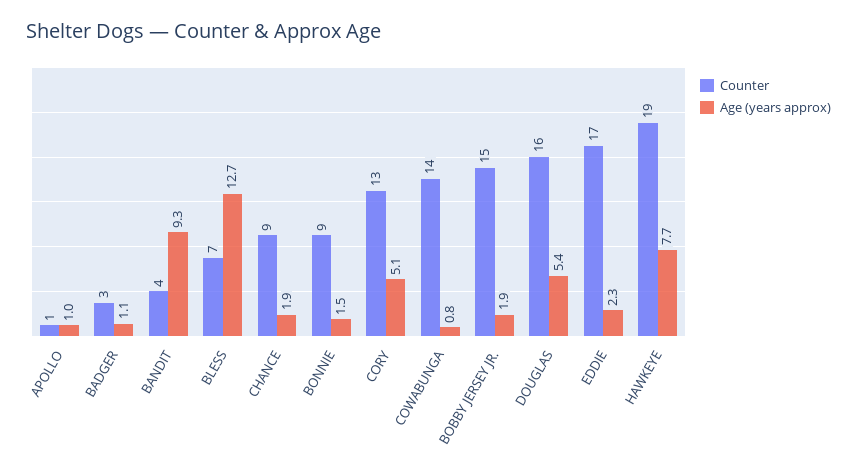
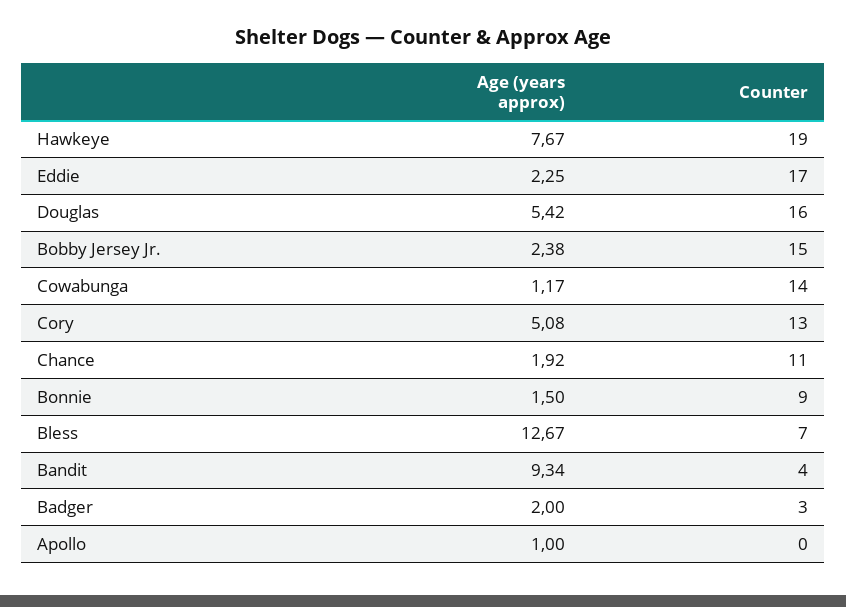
Counter, APOLLO: 1 -> 0
Age (years approx), BADGER: 1.1 -> 2
Counter, CHANCE: 9 -> 11
Age (years approx), COWABUNGA: 0.8 -> 1.17
Age (years approx), BOBBY JERSEY JR.: 1.9 -> 2.38

